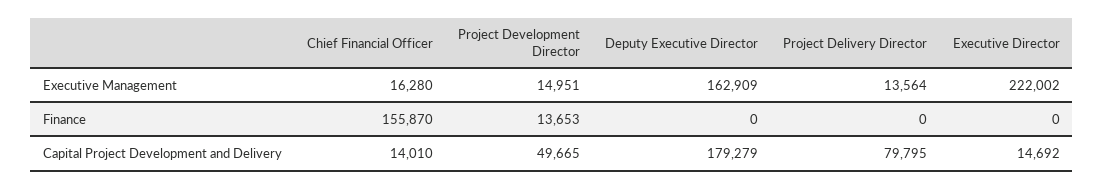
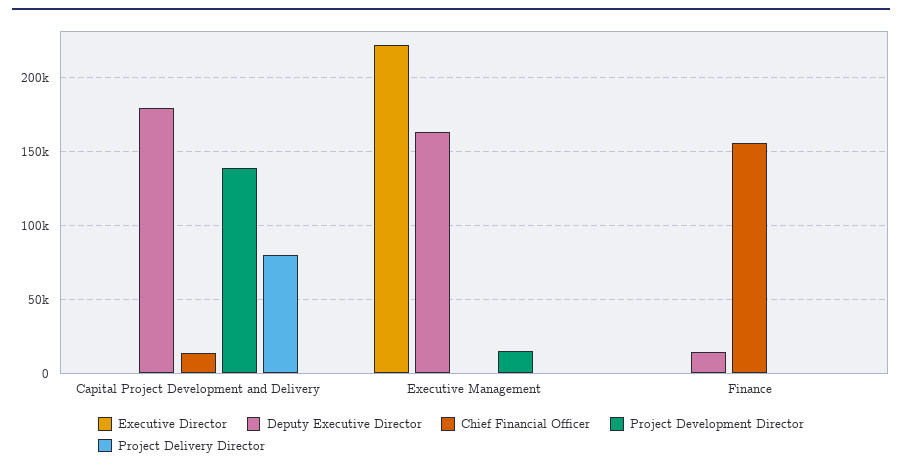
Chief Financial Officer, Executive Management: 16280 -> 0
Project Delivery Director, Executive Management: 13564 -> 0
Project Development Director, Finance: 13653 -> 0
Deputy Executive Director, Finance: 0 -> 15000
Project Development Director, Capital Project Development and Delivery: 49665 -> 140000
Executive Director, Capital Project Development and Delivery: 14692 -> 0

